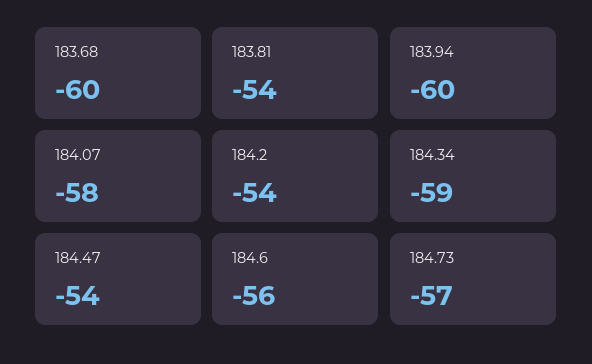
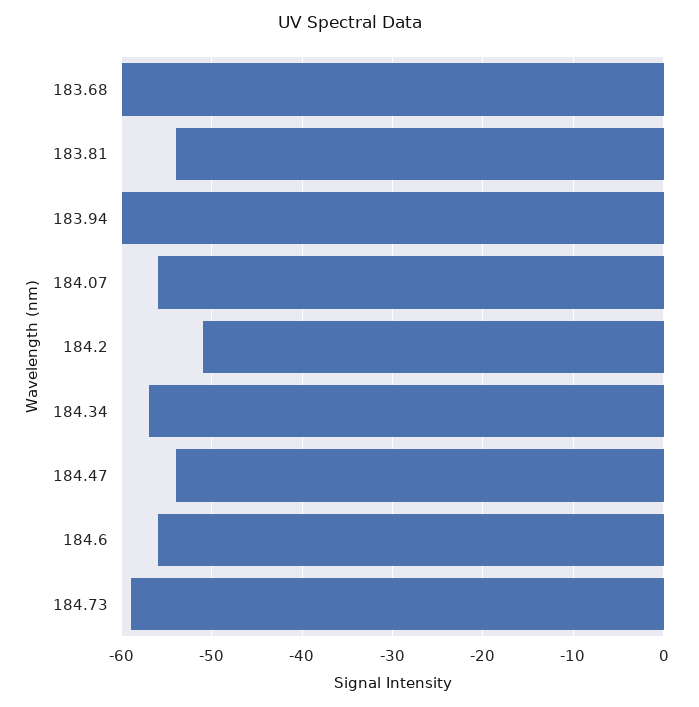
184.07: -58 -> -56
184.2: -54 -> -51
184.34: -59 -> -57
184.73: -57 -> -59

